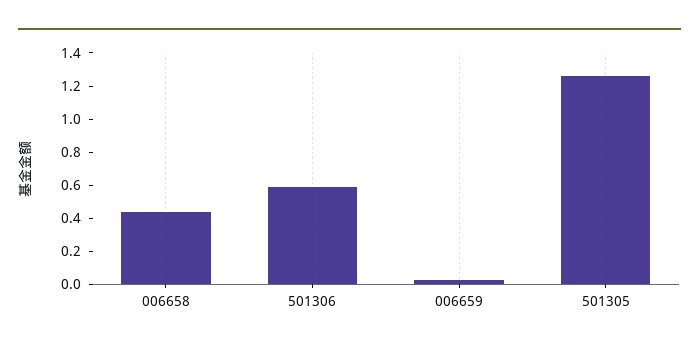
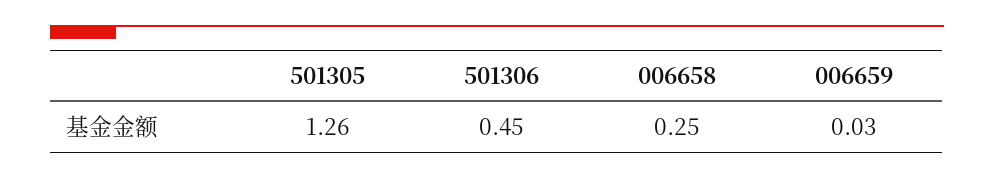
006658: 0.45 -> 0.25
501306: 0.6 -> 0.45

